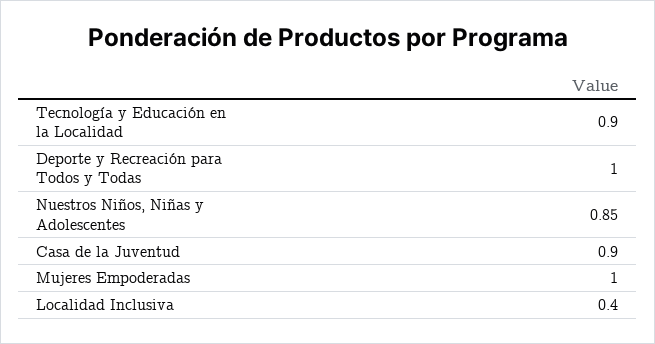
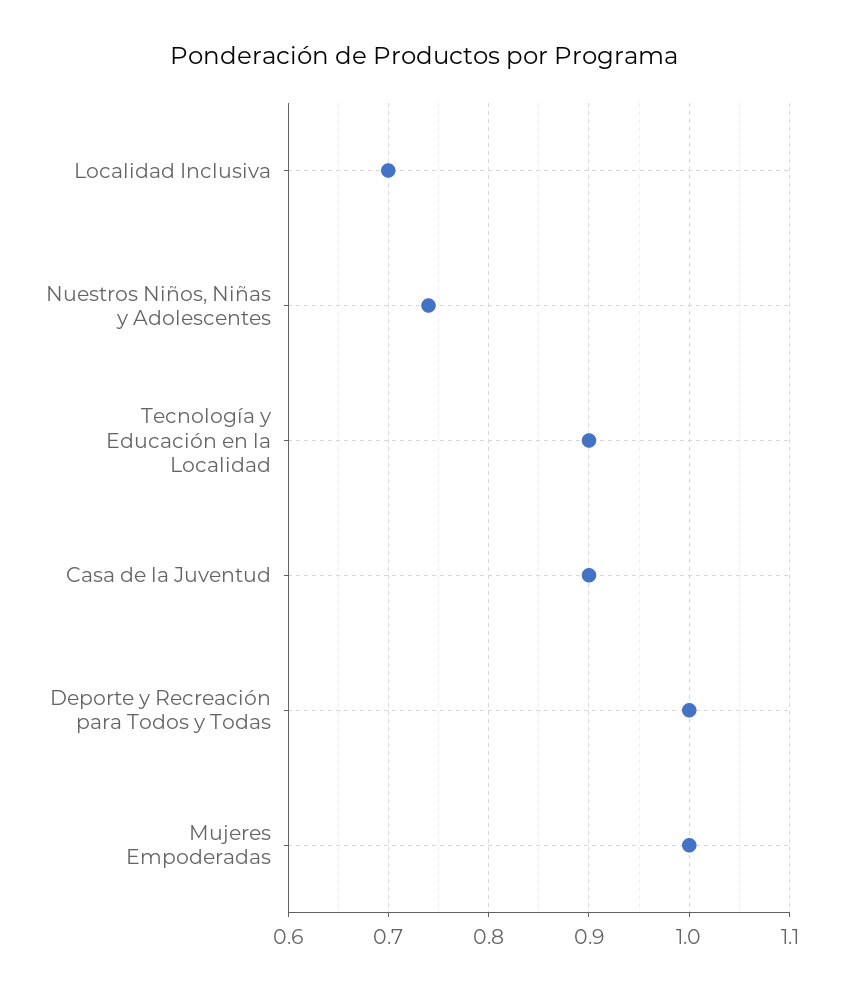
Nuestros Niños, Niñas y Adolescentes: 0.85 -> 0.74
Localidad Inclusiva: 0.4 -> 0.7

